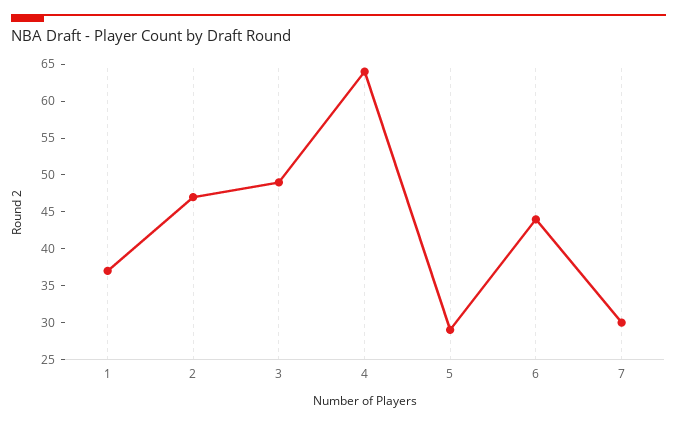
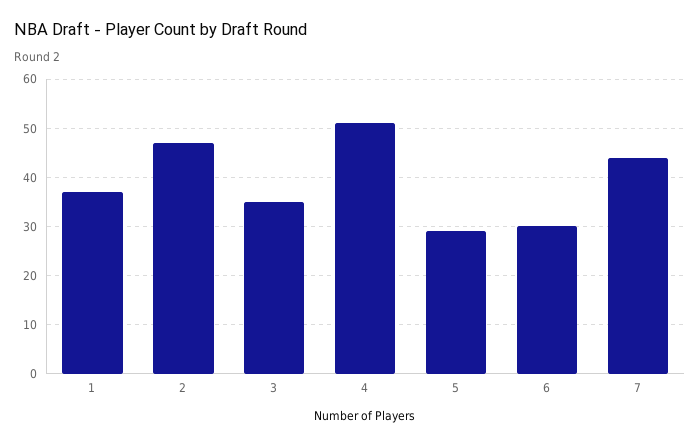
3: 50 -> 35
4: 65 -> 50
6: 45 -> 30
7: 30 -> 45

